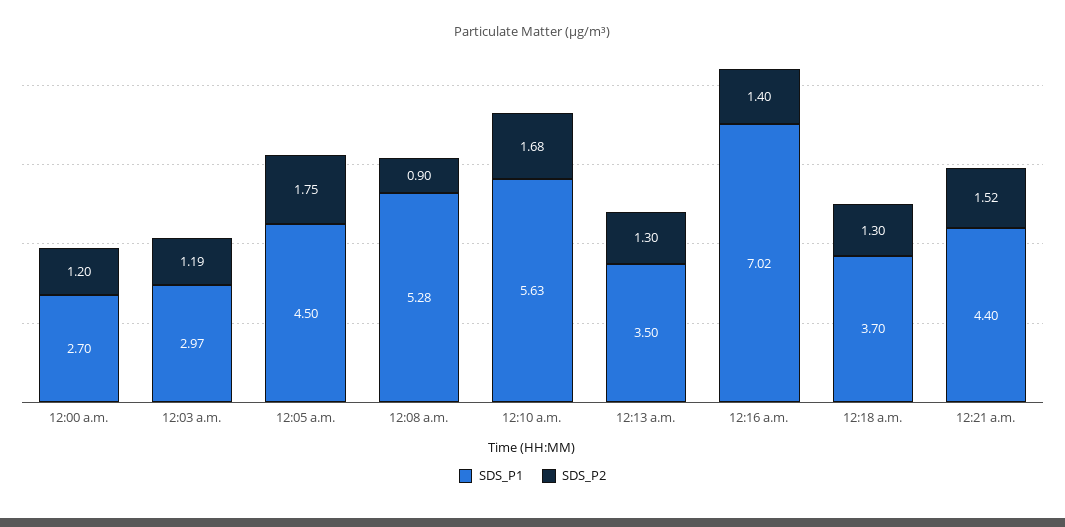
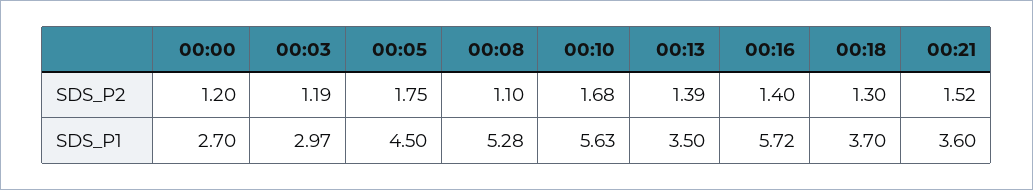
SDS_P2, 12:08 a.m.: 0.9 -> 1.1
SDS_P2, 12:13 a.m.: 1.3 -> 1.39
SDS_P1, 12:16 a.m.: 7.02 -> 5.72
SDS_P1, 12:21 a.m.: 4.4 -> 3.6

